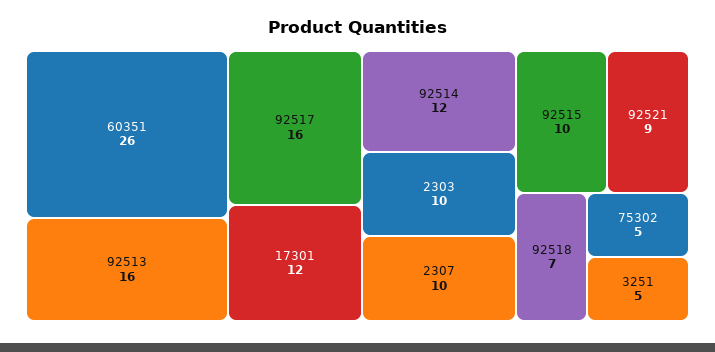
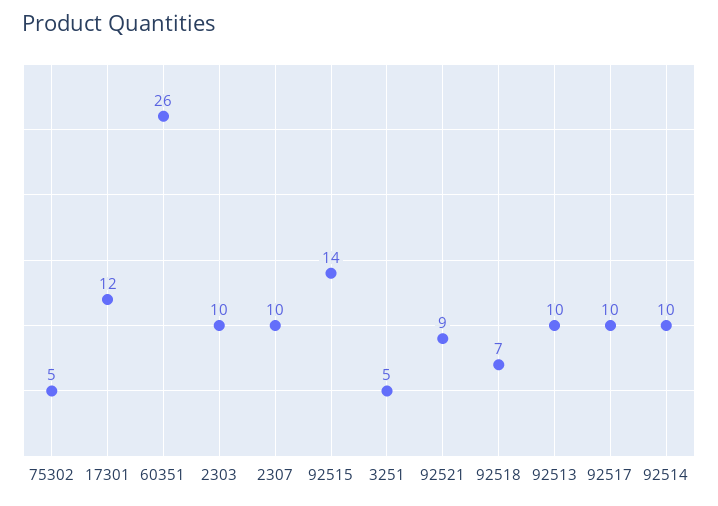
92513: 16 -> 10
92517: 16 -> 10
92514: 12 -> 10
92515: 10 -> 14

